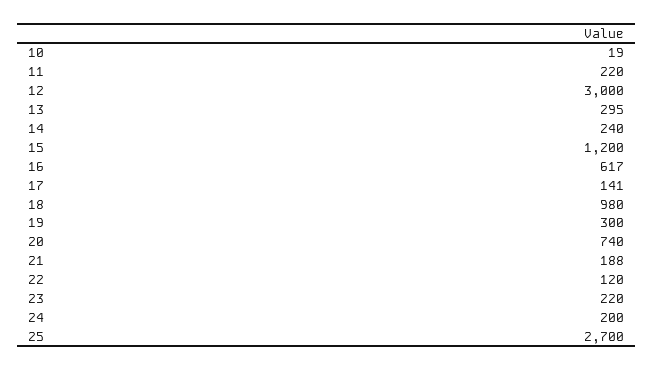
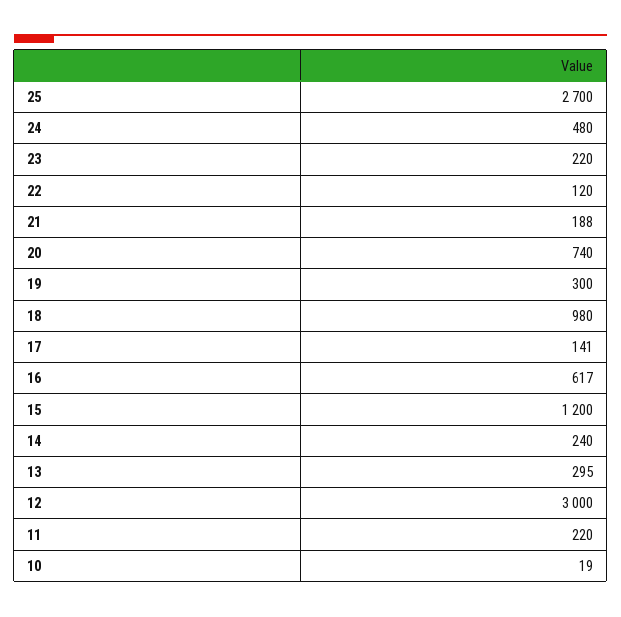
24: 200 -> 480

